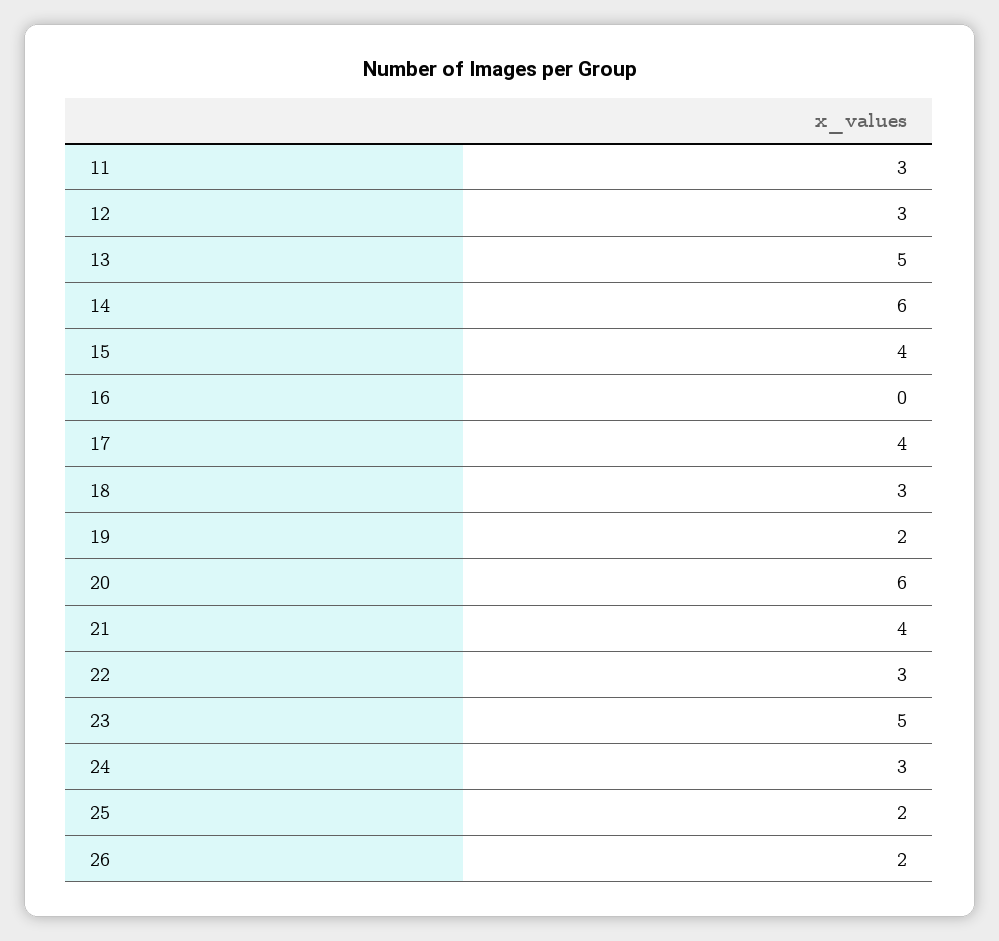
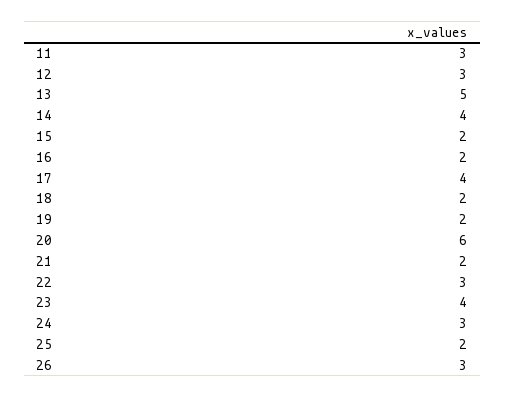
14: 6 -> 4
15: 4 -> 2
16: 0 -> 2
18: 3 -> 2
21: 4 -> 2
23: 5 -> 4
26: 2 -> 3

